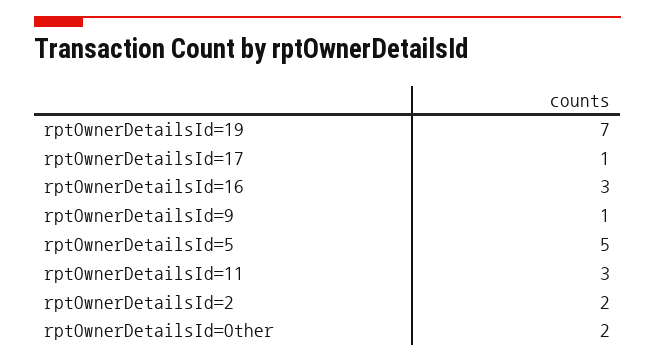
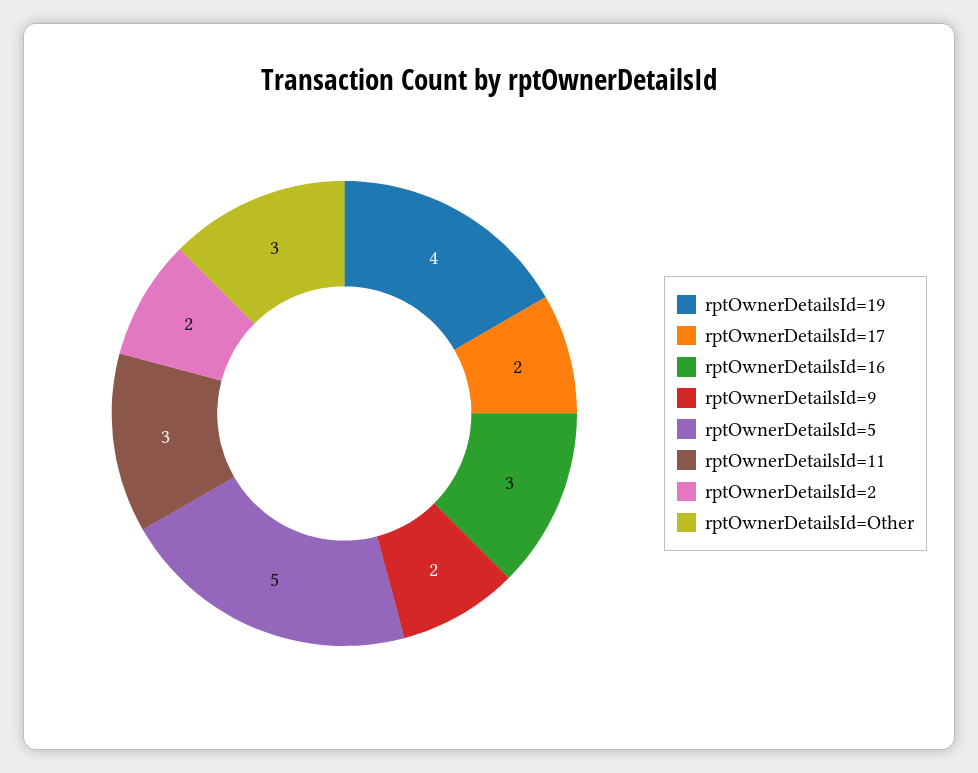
rptOwnerDetailsId=19: 7 -> 4
rptOwnerDetailsId=17: 1 -> 2
rptOwnerDetailsId=9: 1 -> 2
rptOwnerDetailsId=Other: 2 -> 3

